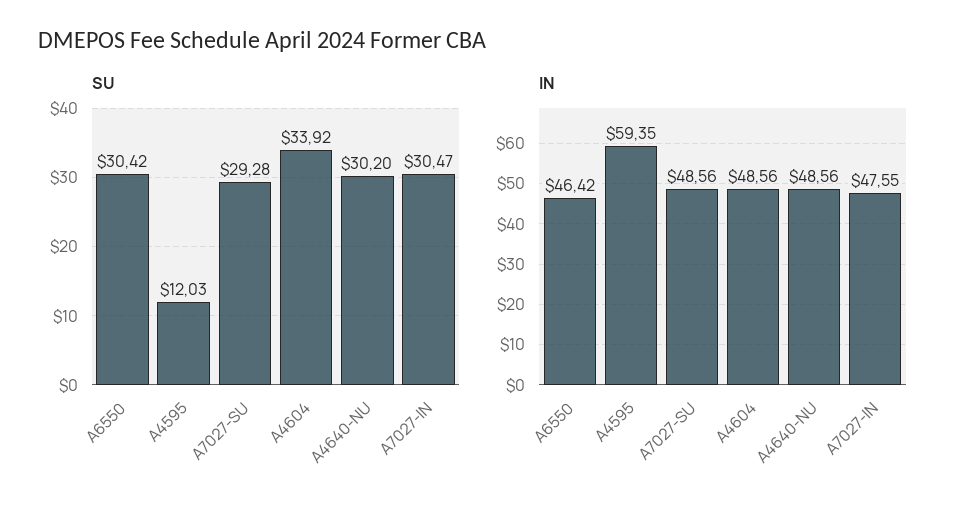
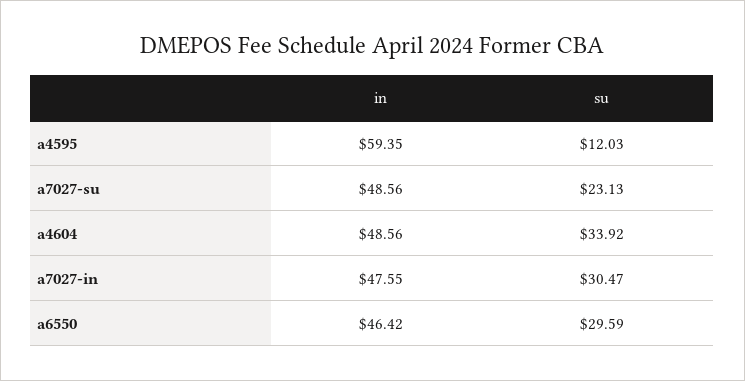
SU, A6550: 30.42 -> 29.59
SU, A7027-SU: 29.28 -> 23.13
SU, A4640-NU: 30.2 -> none
IN, A4640-NU: 48.56 -> none

